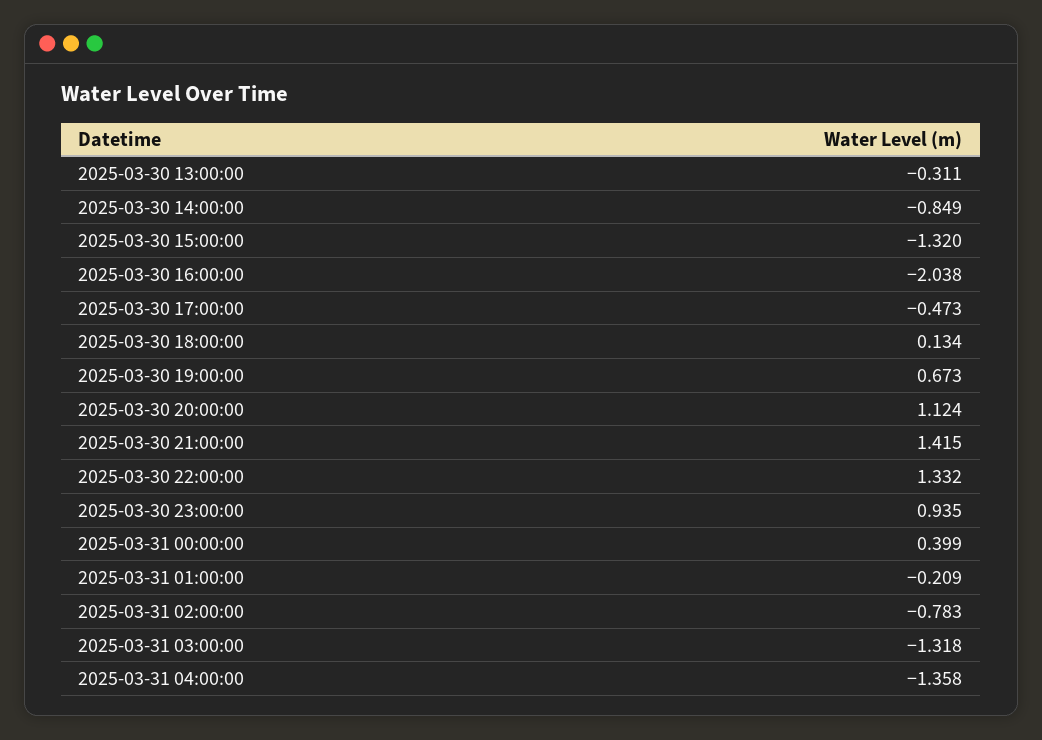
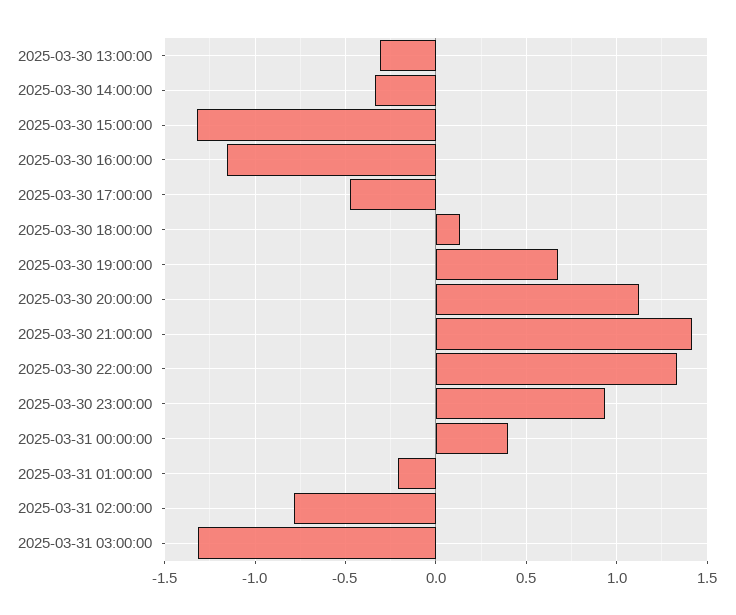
2025-03-30 14:00:00: -0.849 -> -0.35
2025-03-30 16:00:00: -2.038 -> -1.15
2025-03-31 04:00:00: -1.358 -> none

